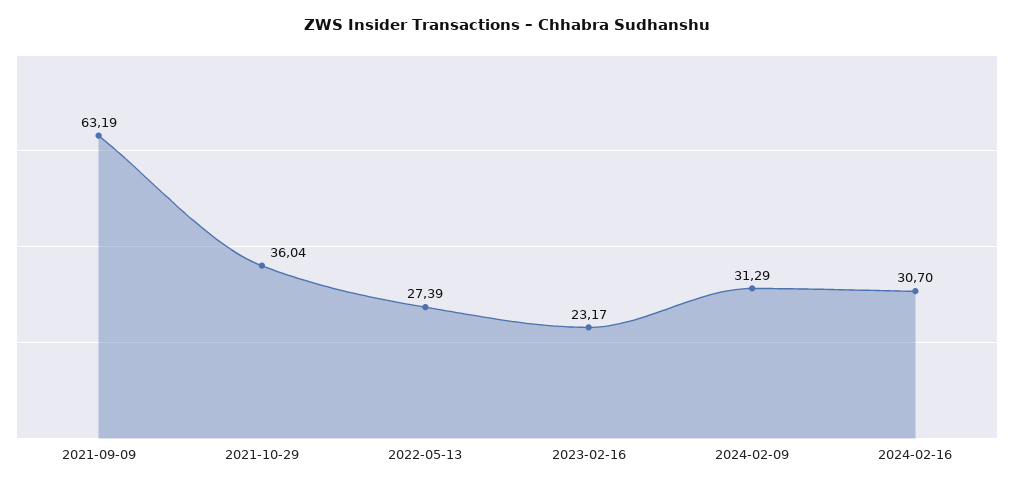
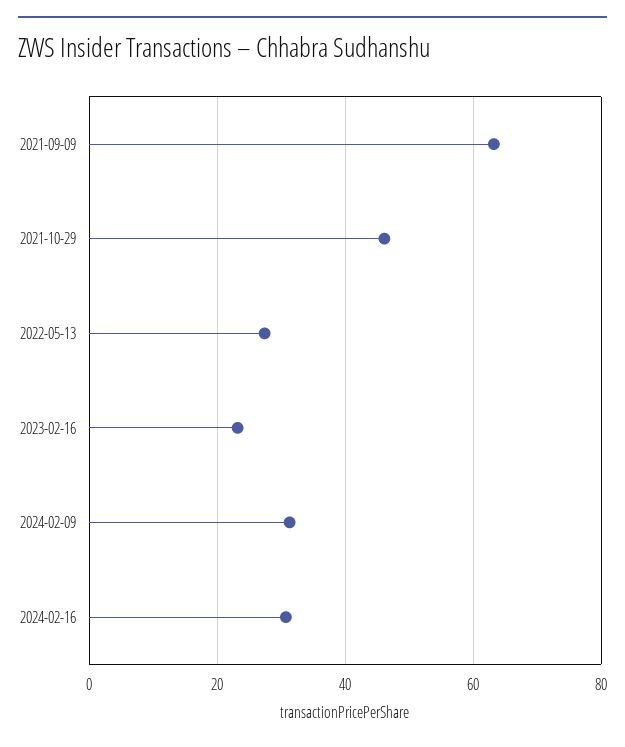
2021-10-29: 36.04 -> 46

